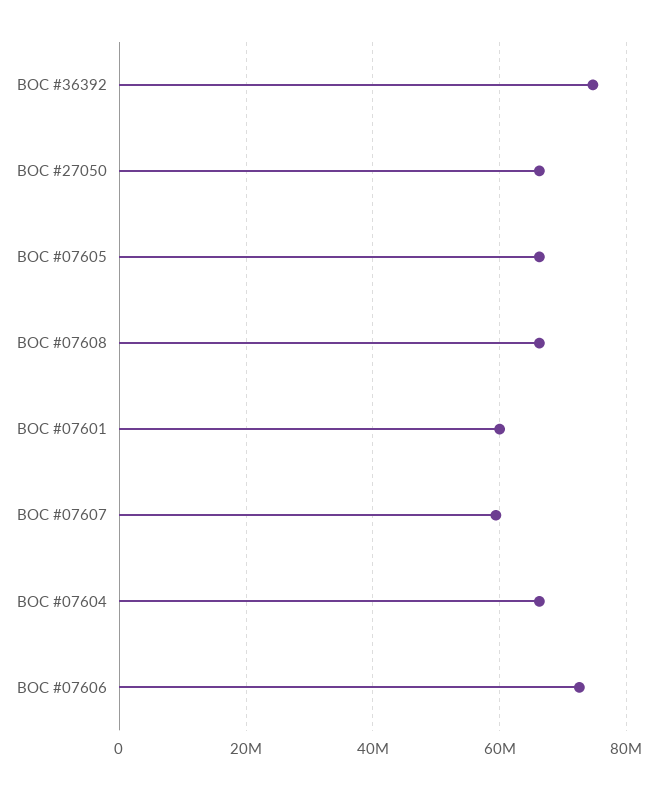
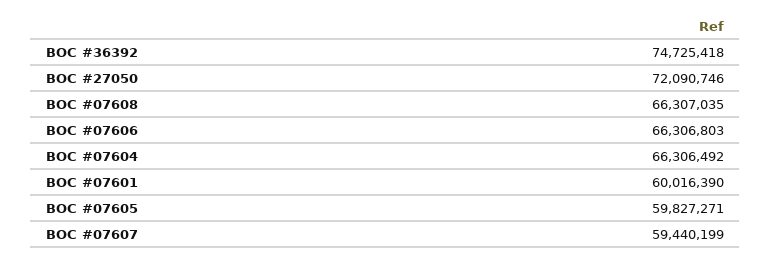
BOC #27050: 66000000 -> 72090746
BOC #07605: 66000000 -> 59827271
BOC #07606: 72000000 -> 66306803

